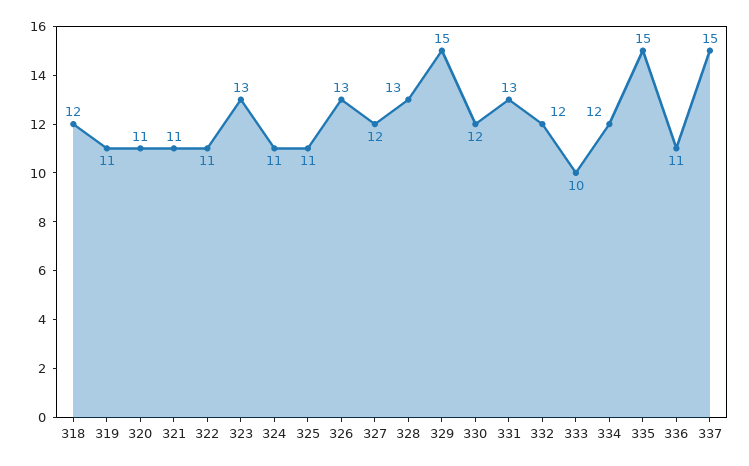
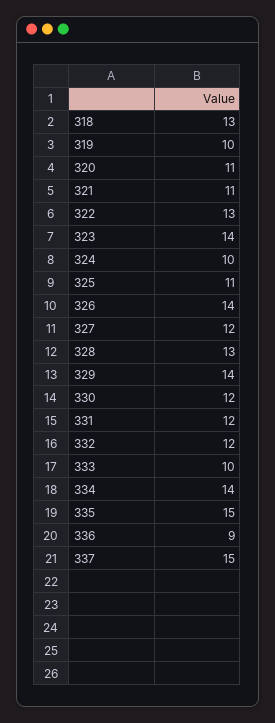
318: 12 -> 13
319: 11 -> 10
322: 11 -> 13
323: 13 -> 14
324: 11 -> 10
326: 13 -> 14
329: 15 -> 14
331: 13 -> 12
334: 12 -> 14
336: 11 -> 9

